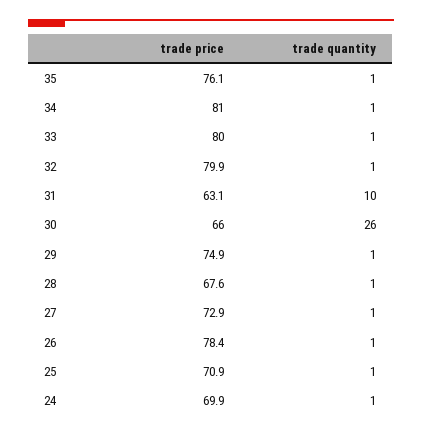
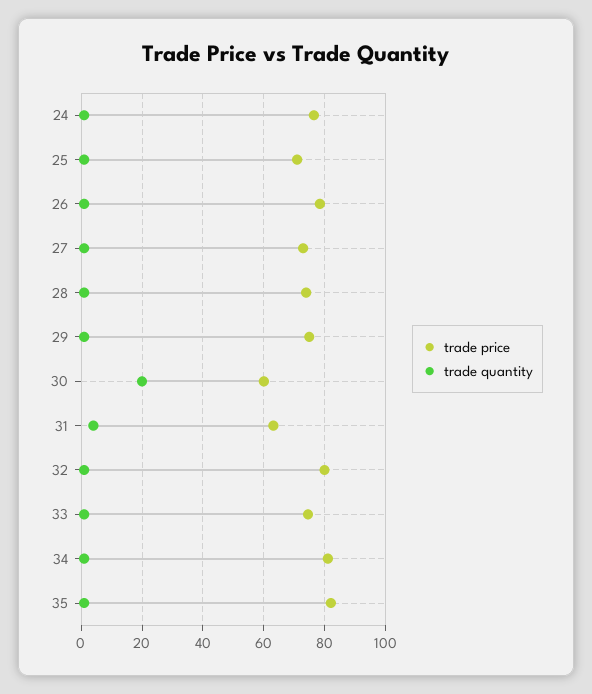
trade price, 35: 76.1 -> 82
trade price, 33: 80 -> 74
trade quantity, 31: 10 -> 4
trade price, 30: 66 -> 60
trade quantity, 30: 26 -> 20
trade price, 28: 67.6 -> 74
trade price, 24: 69.9 -> 76

